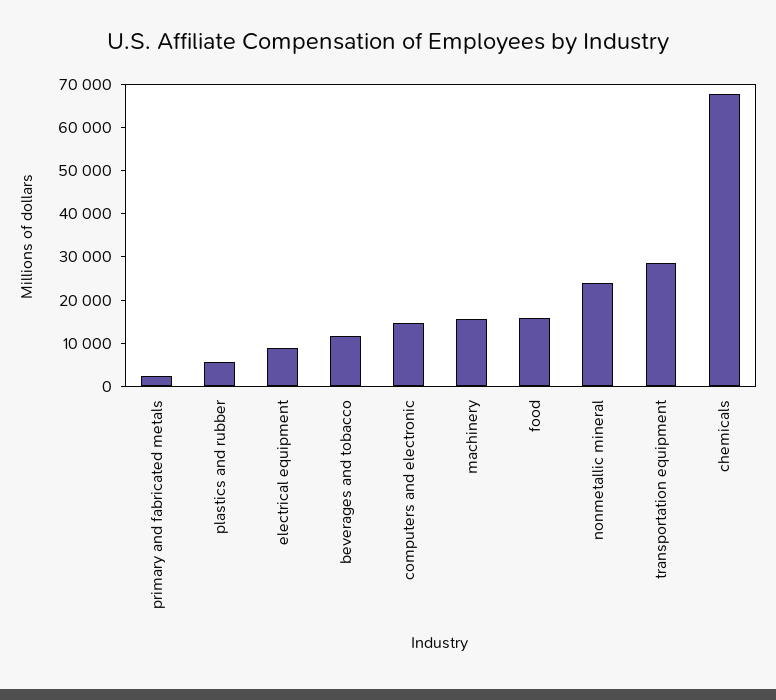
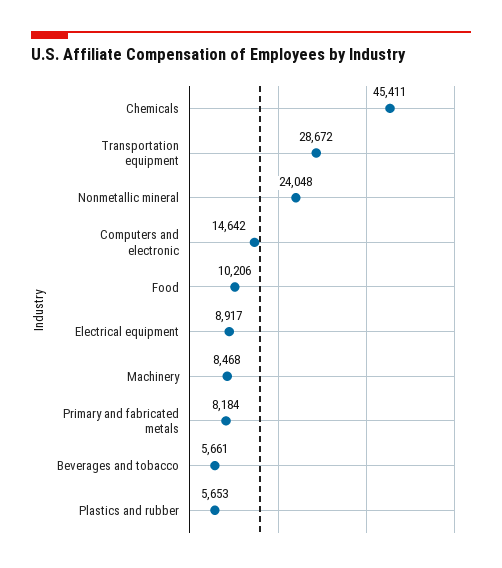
primary and fabricated metals: 2000 -> 8184
beverages and tobacco: 12000 -> 5661
machinery: 16000 -> 8468
food: 16000 -> 10206
chemicals: 68000 -> 45411

